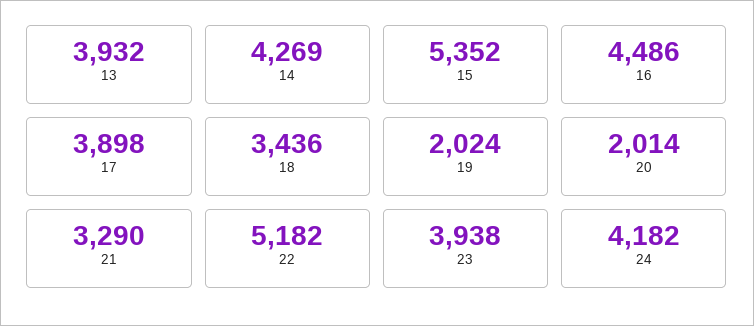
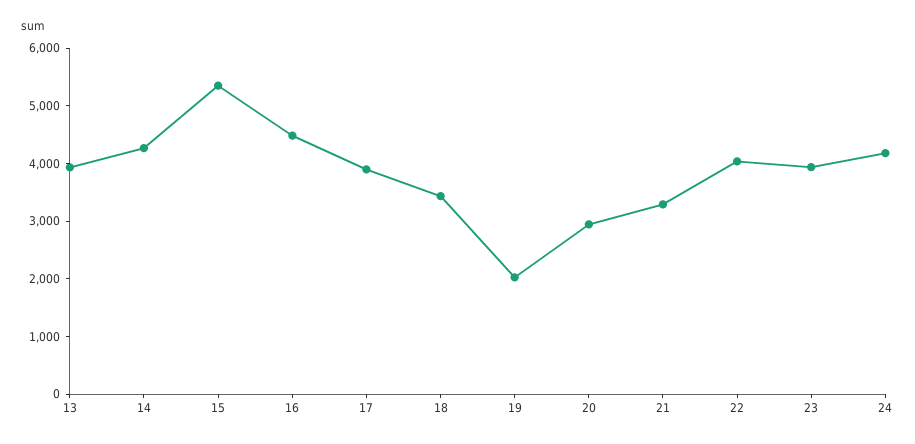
20: 2014 -> 3000
22: 5182 -> 4000

